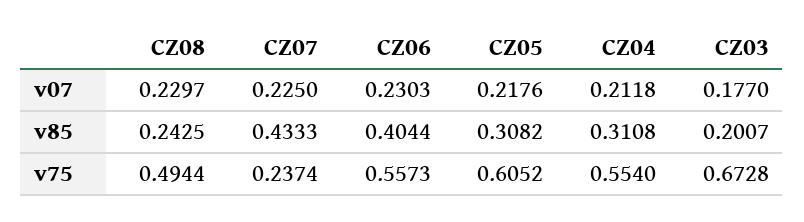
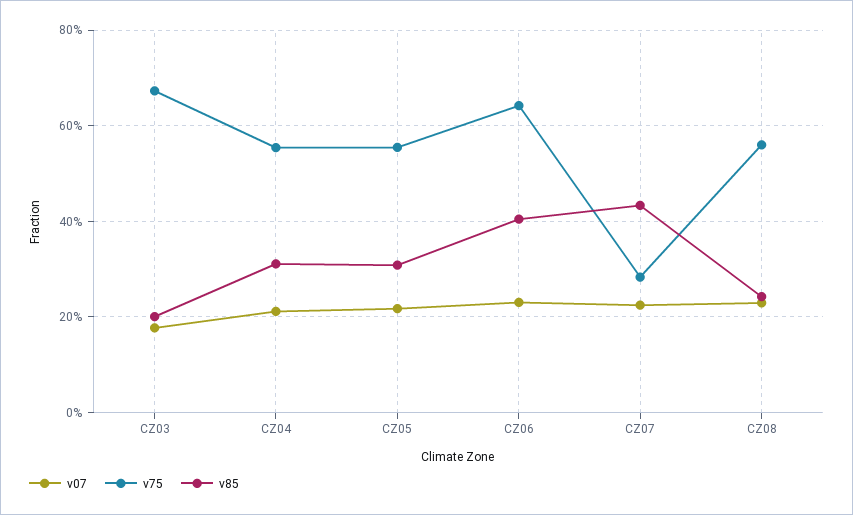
v75, CZ08: 0.4944 -> 0.56
v75, CZ07: 0.2374 -> 0.28
v75, CZ06: 0.5573 -> 0.64
v75, CZ05: 0.6052 -> 0.56

